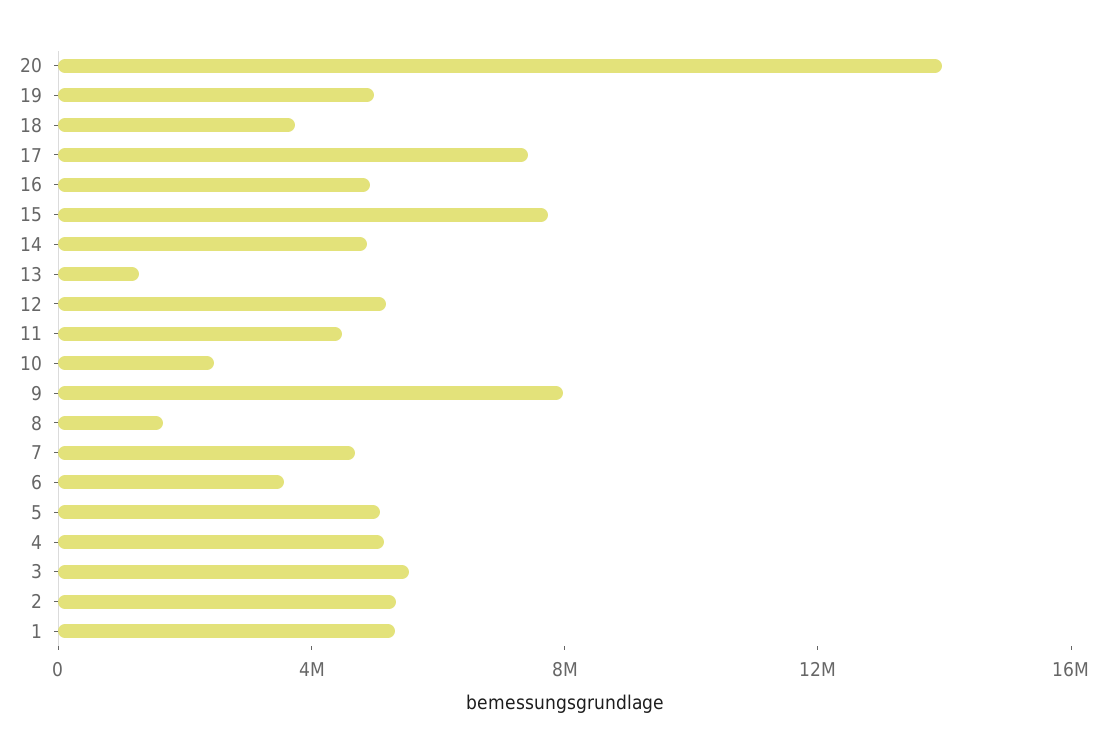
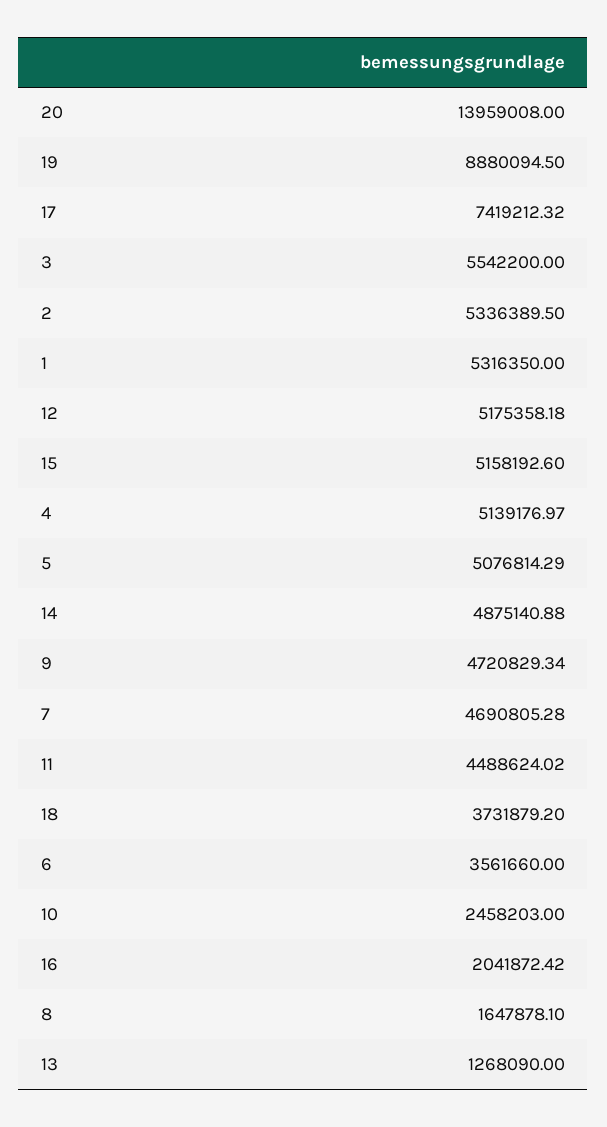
19: 5000000 -> 8880094.5
16: 5000000 -> 2041872.42
15: 8000000 -> 5158192.6
9: 8000000 -> 4720829.34

